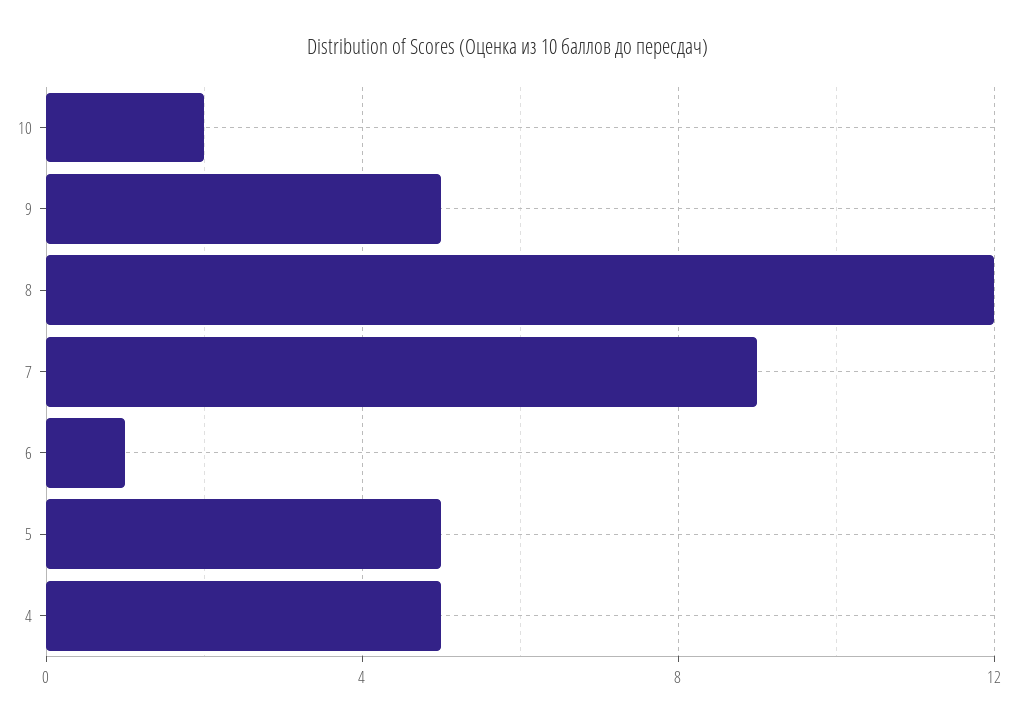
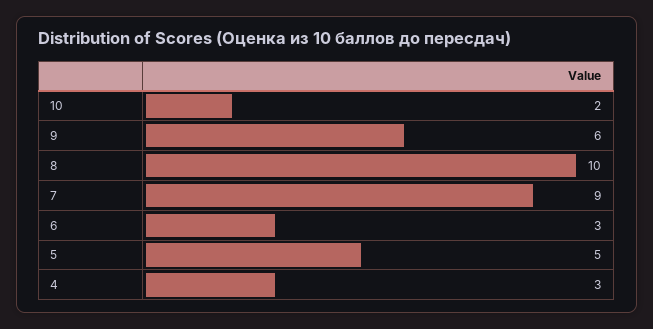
9: 5 -> 6
8: 12 -> 10
6: 1 -> 3
4: 5 -> 3

